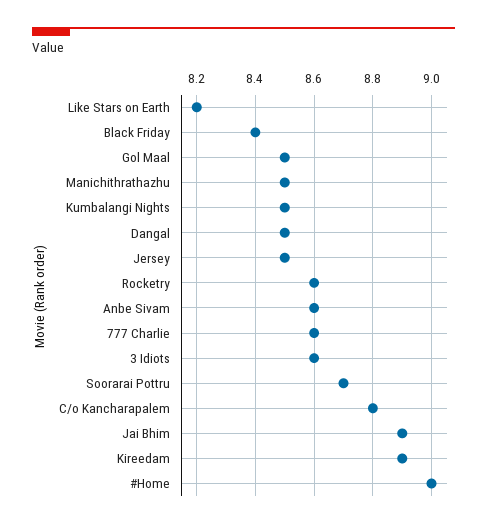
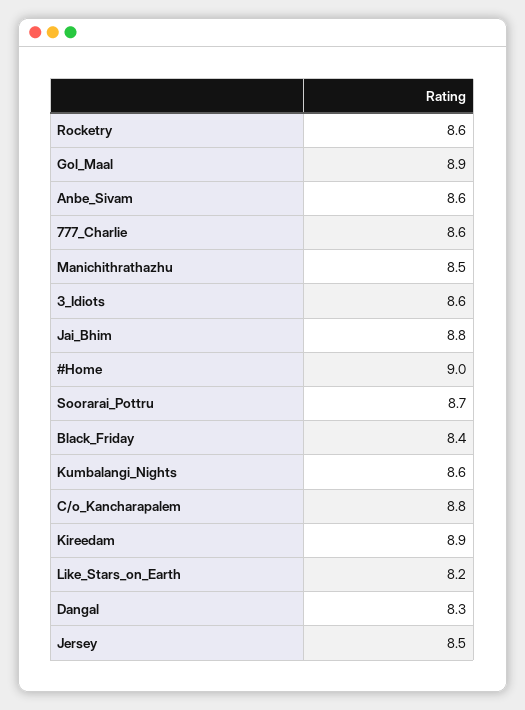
Gol Maal: 8.5 -> 8.9
Kumbalangi Nights: 8.5 -> 8.6
Dangal: 8.5 -> 8.3
Jai Bhim: 8.9 -> 8.8

